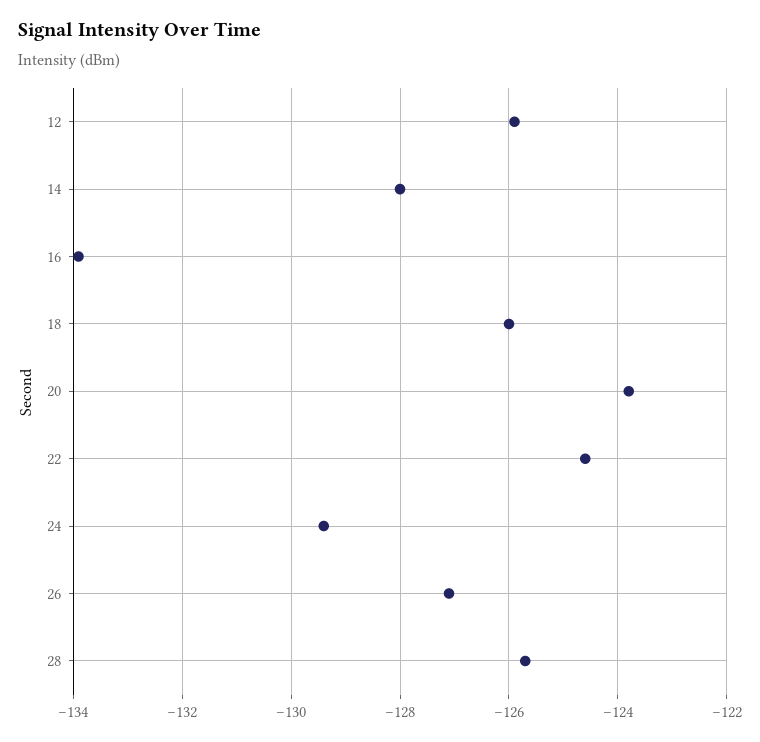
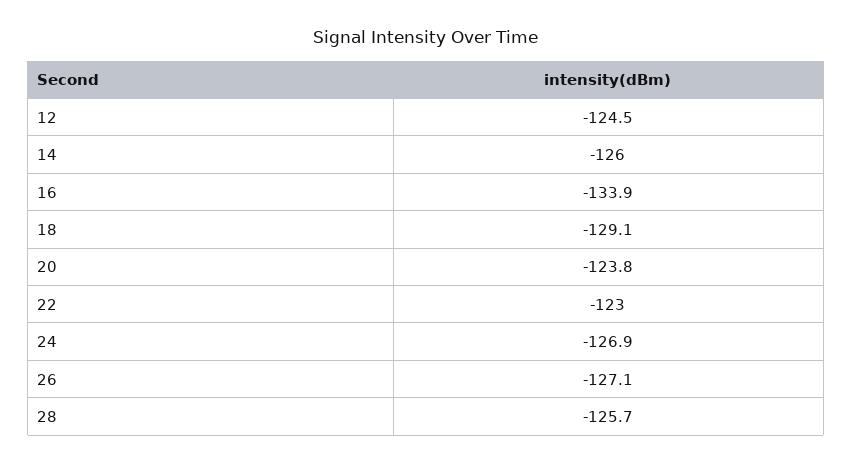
12: -126 -> -124.5
14: -128 -> -126
18: -126 -> -129.1
22: -124.5 -> -123
24: -129.5 -> -126.9

